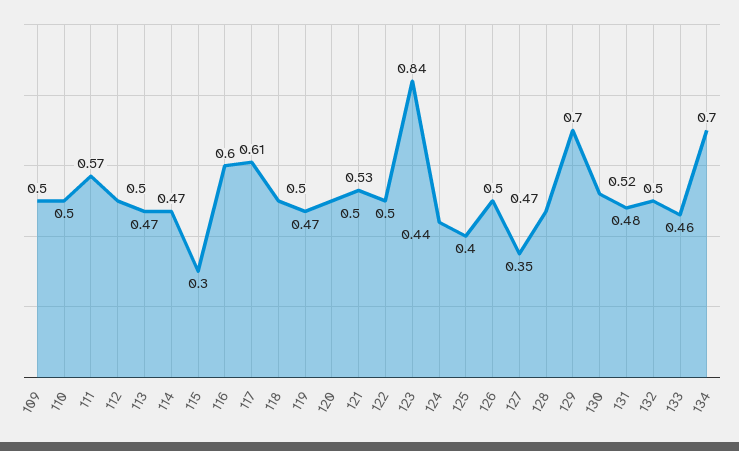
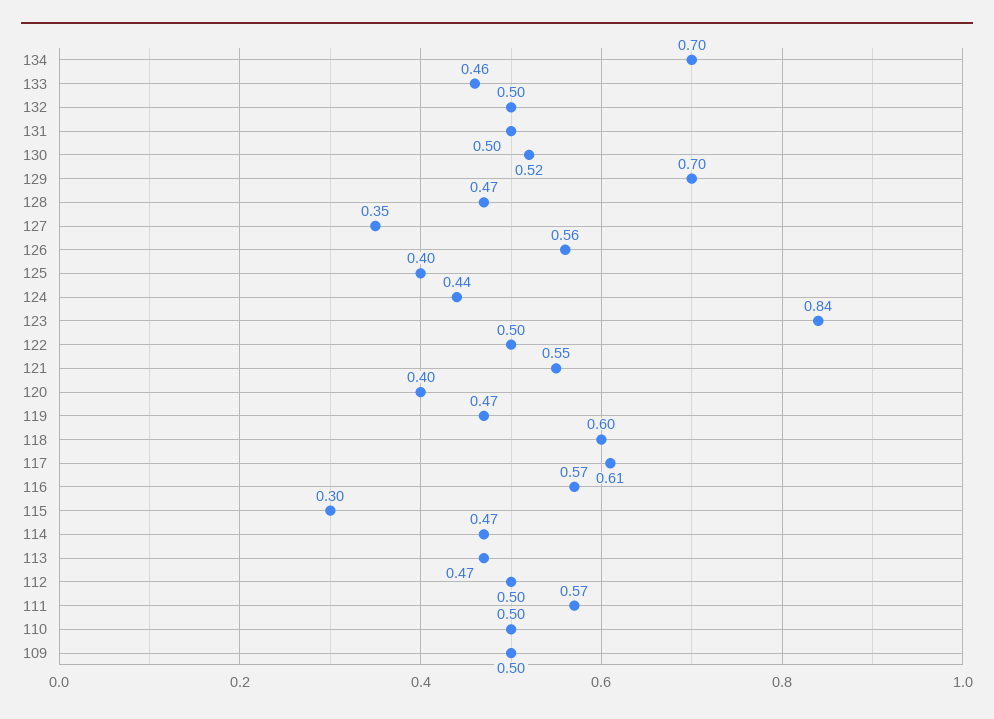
116: 0.6 -> 0.57
118: 0.5 -> 0.6
120: 0.5 -> 0.4
121: 0.53 -> 0.55
126: 0.5 -> 0.56
131: 0.48 -> 0.5

